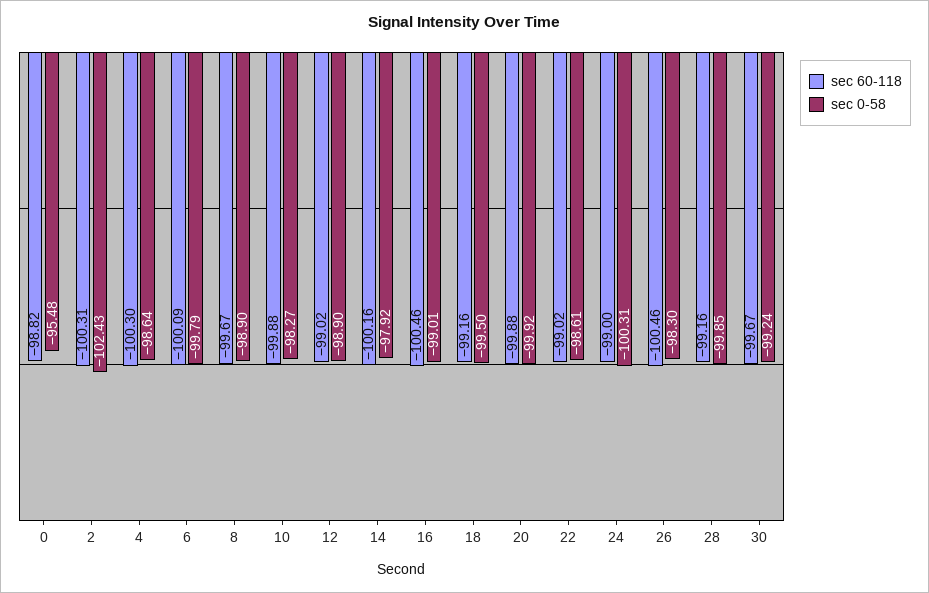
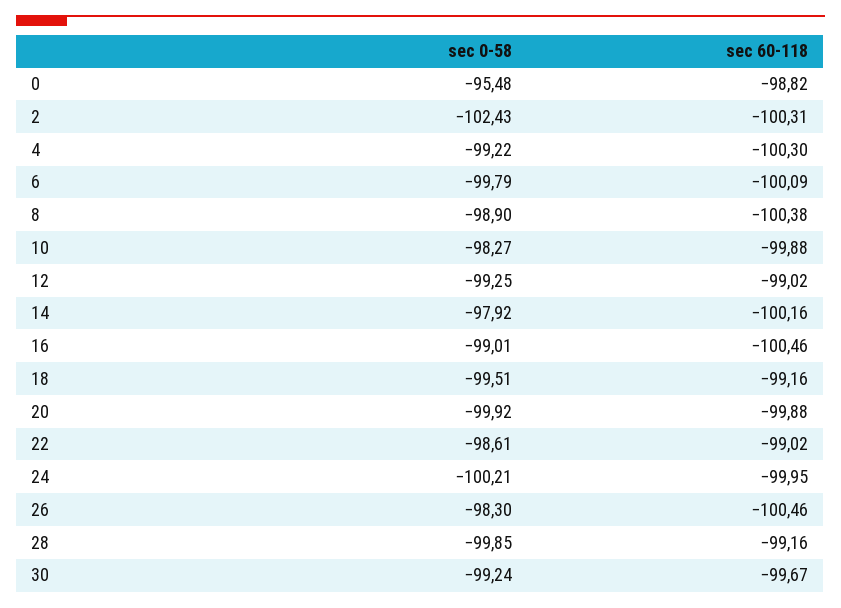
sec 0-58, 4: -98.64 -> -99.22
sec 60-118, 8: -99.67 -> -100.38
sec 0-58, 12: -98.9 -> -99.25
sec 0-58, 18: -99.5 -> -99.51
sec 60-118, 24: -99 -> -99.95
sec 0-58, 24: -100.31 -> -100.21

